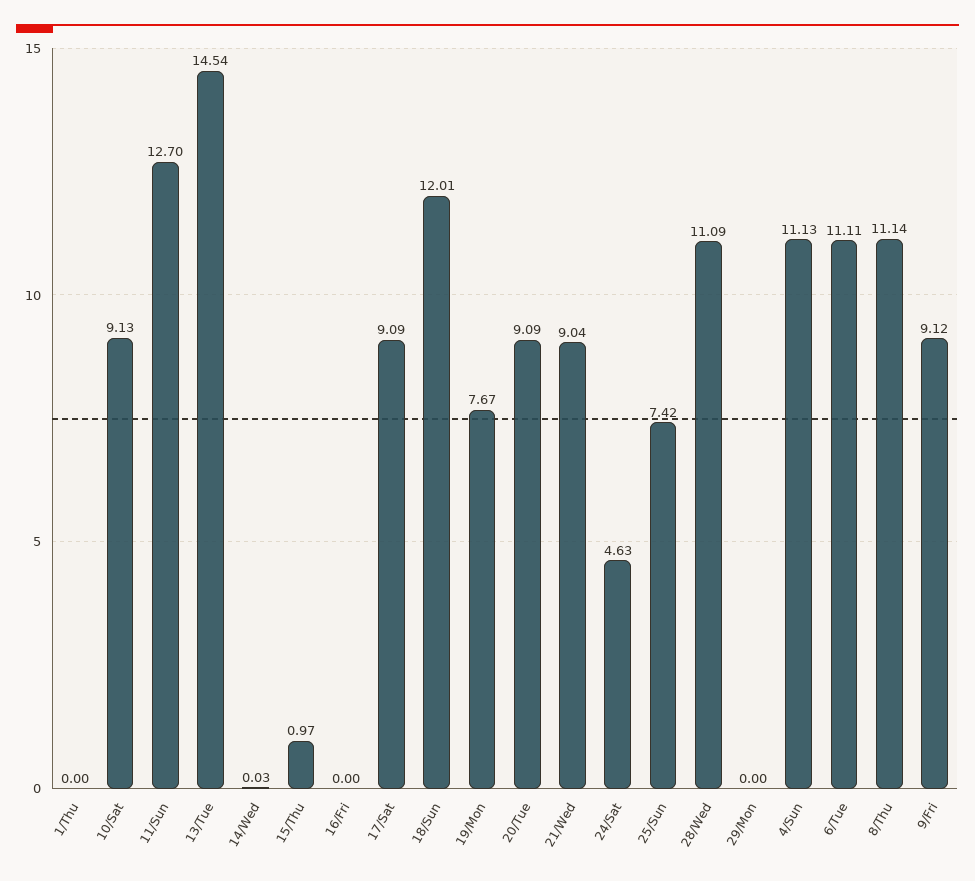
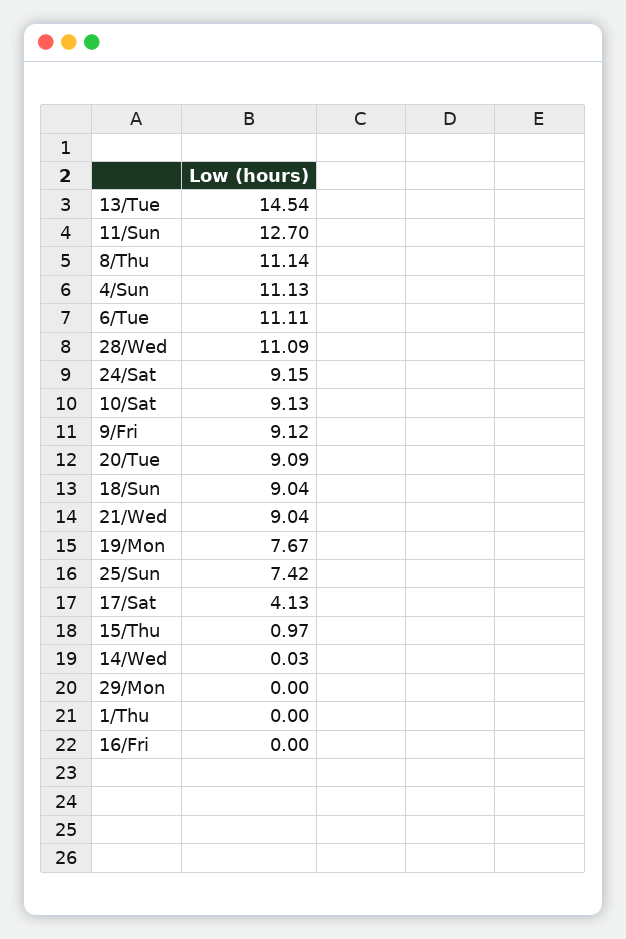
17/Sat: 9.09 -> 4.13
18/Sun: 12.01 -> 9.04
24/Sat: 4.63 -> 9.15

